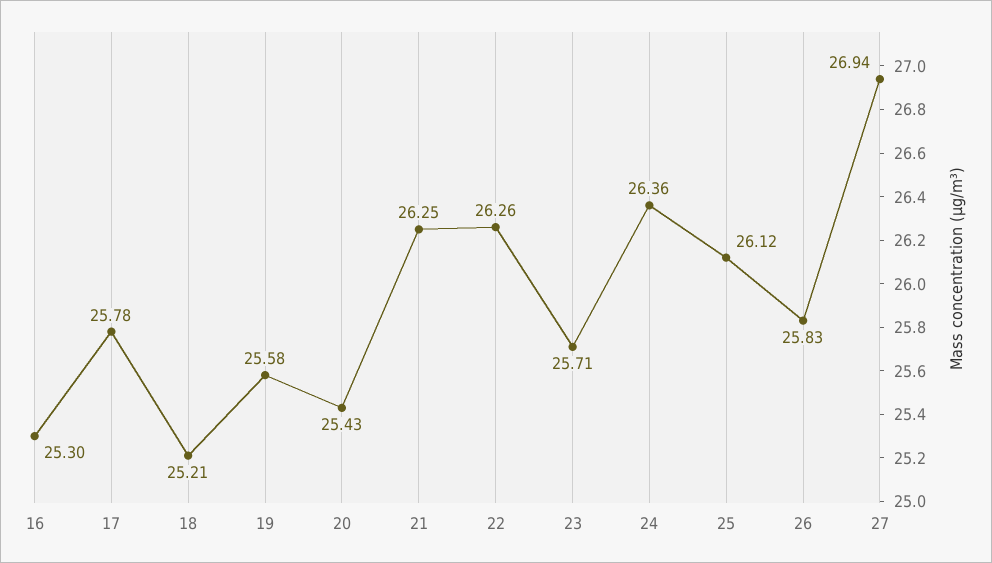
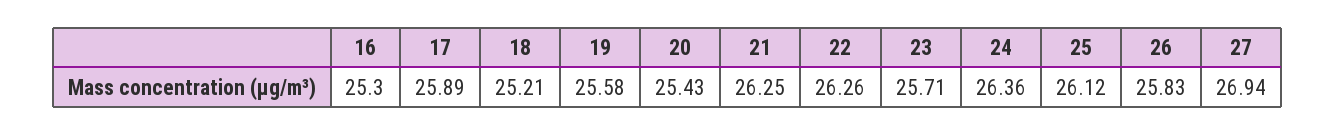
17: 25.78 -> 25.89

